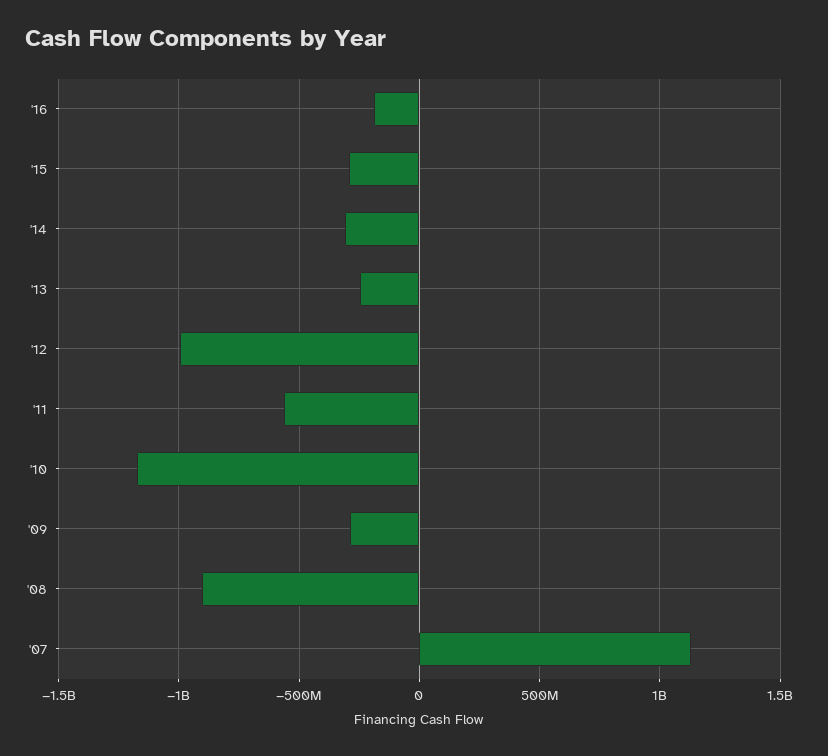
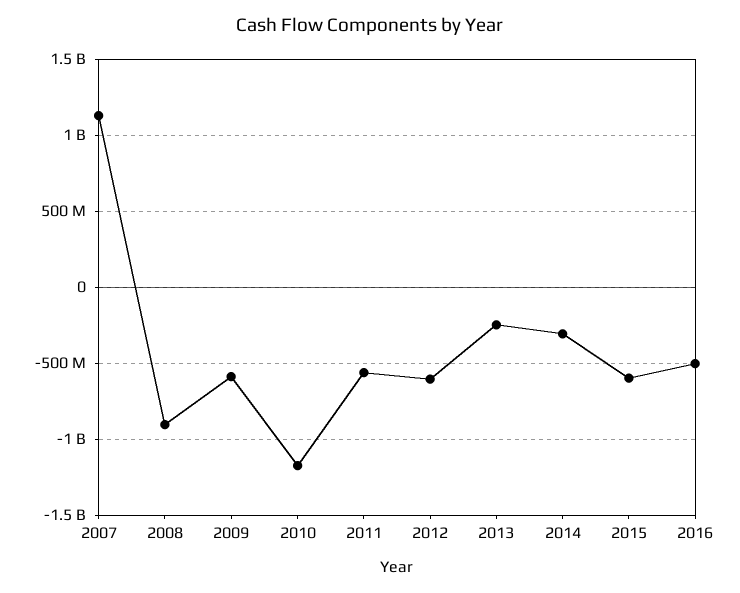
'16: -200000000 -> -500000000
'15: -300000000 -> -600000000
'12: -1000000000 -> -600000000
'09: -300000000 -> -600000000

